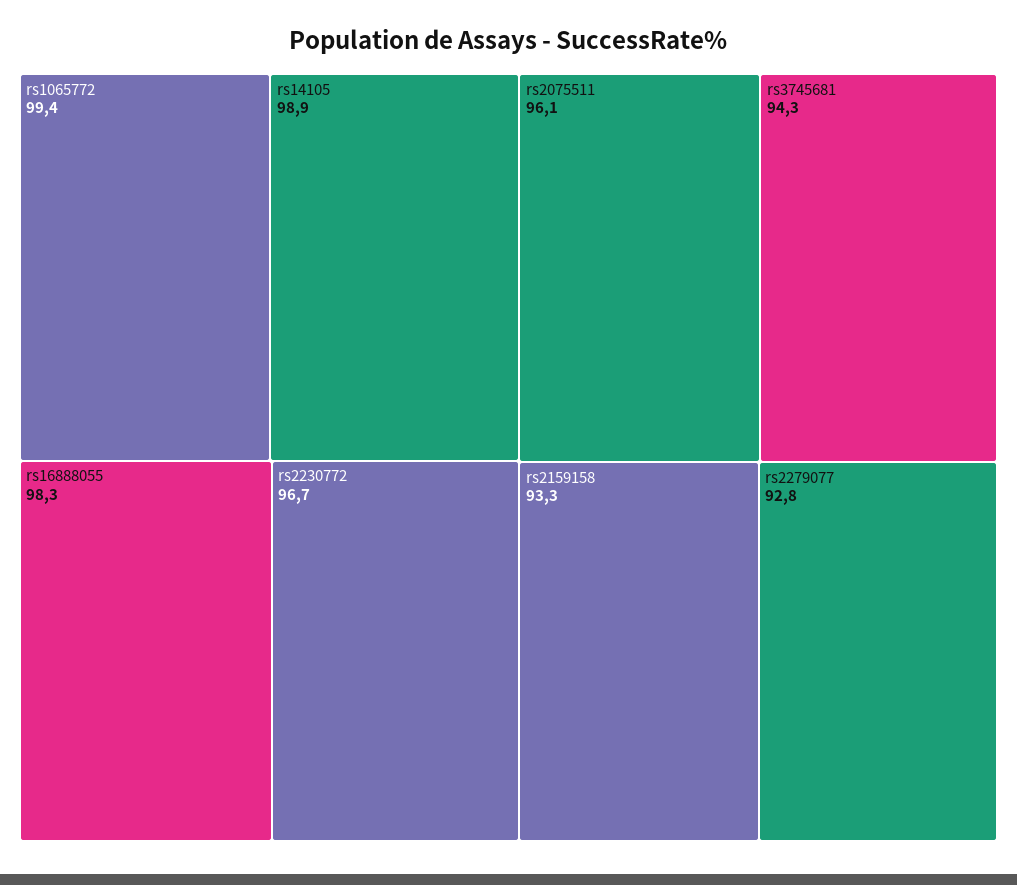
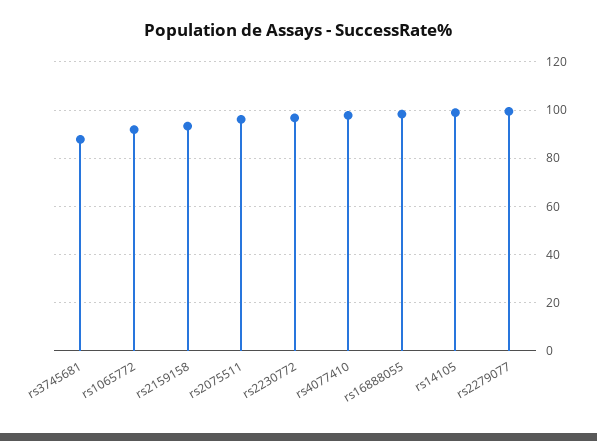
rs1065772: 99.4 -> 92.5
rs3745681: 94.3 -> 87.5
rs2279077: 92.8 -> 100
rs4077410: none -> 97.5

